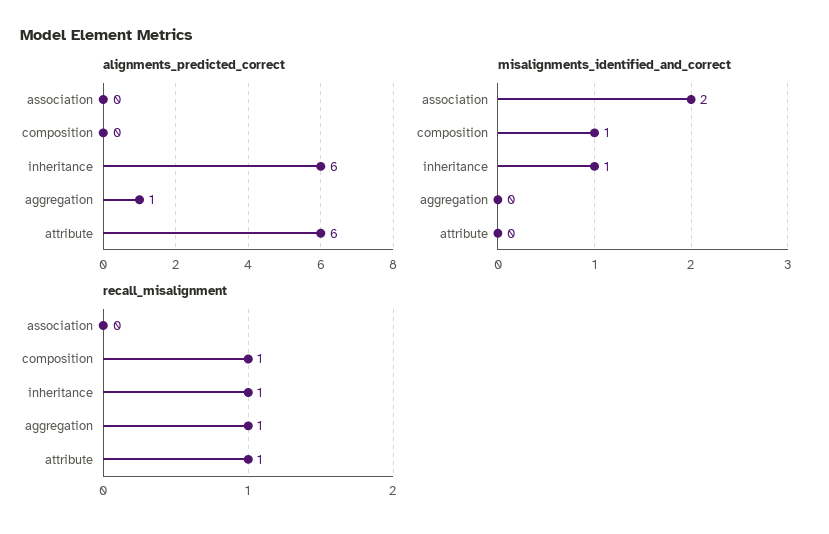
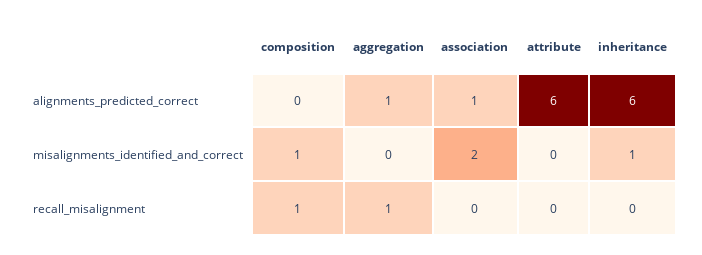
alignments_predicted_correct, association: 0 -> 1
recall_misalignment, inheritance: 1 -> 0
recall_misalignment, attribute: 1 -> 0

